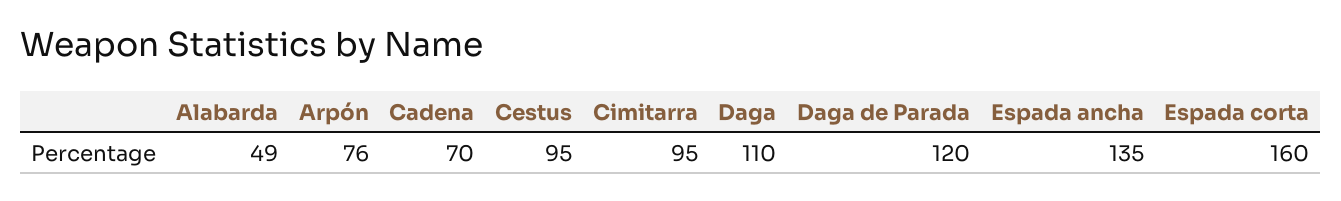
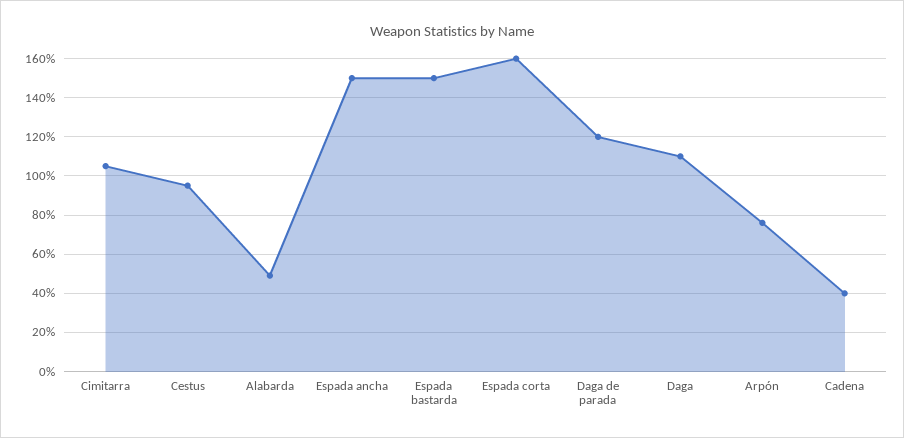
Cadena: 70 -> 40
Cimitarra: 95 -> 105
Espada ancha: 135 -> 150
Espada bastarda: none -> 150

